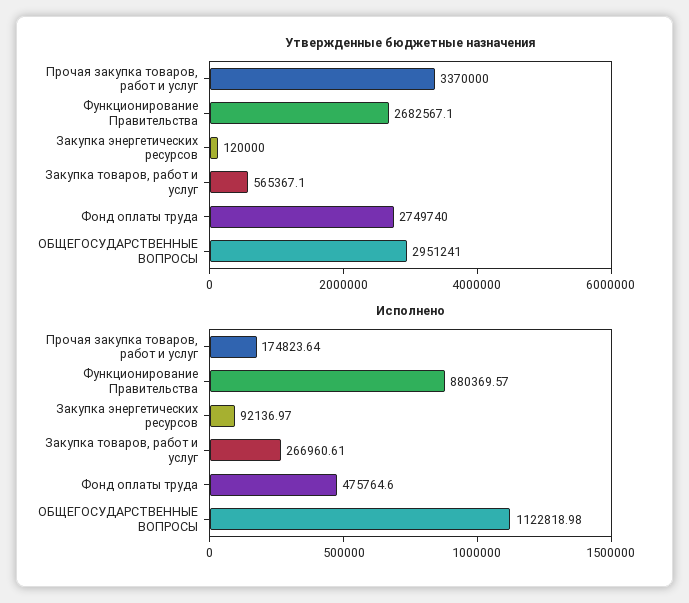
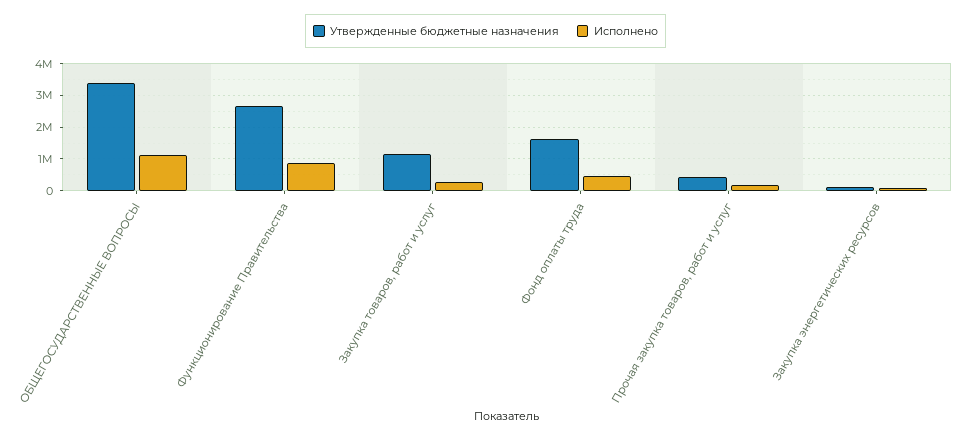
Утвержденные бюджетные назначения, Прочая закупка товаров, работ и услуг: 3370000 -> 400000
Утвержденные бюджетные назначения, Закупка товаров, работ и услуг: 565367.1 -> 1200000
Утвержденные бюджетные назначения, Фонд оплаты труда: 2749740 -> 1600000
Утвержденные бюджетные назначения, ОБЩЕГОСУДАРСТВЕННЫЕ ВОПРОСЫ: 2951241 -> 3400000

